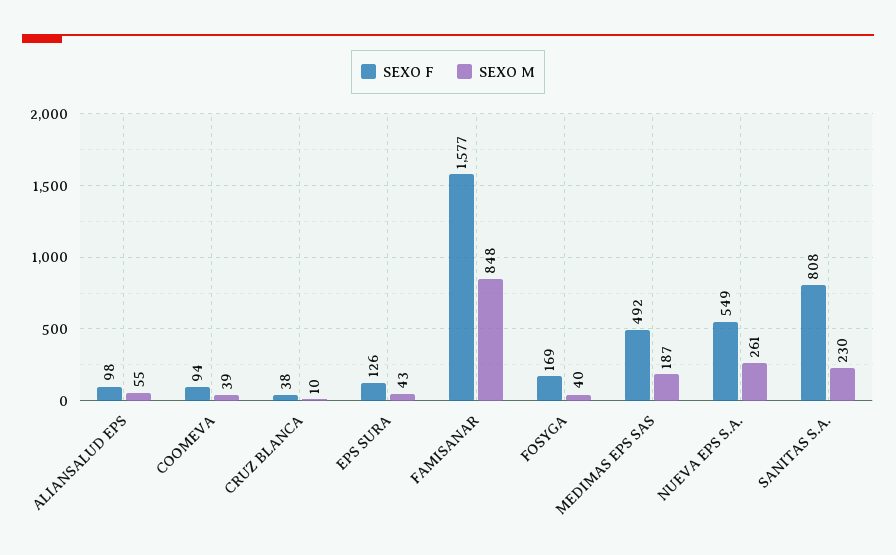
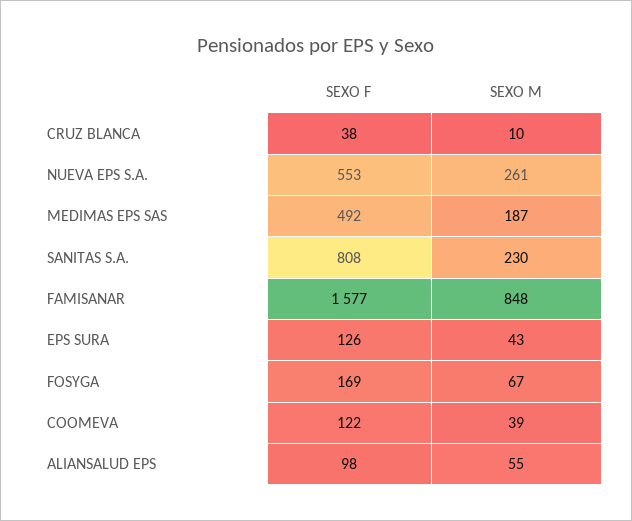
SEXO F, COOMEVA: 94 -> 122
SEXO M, FOSYGA: 40 -> 67
SEXO F, NUEVA EPS S.A.: 549 -> 553

